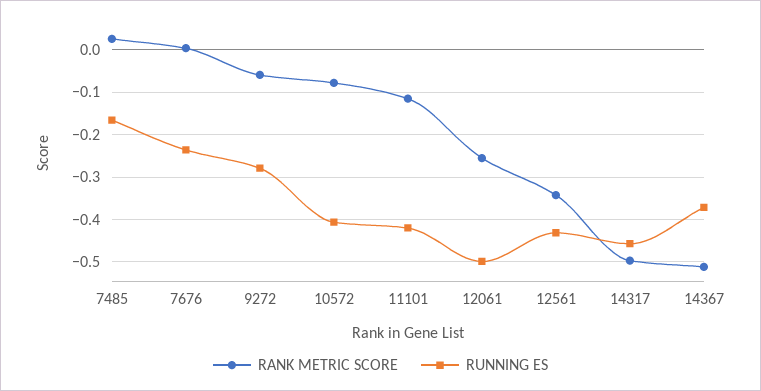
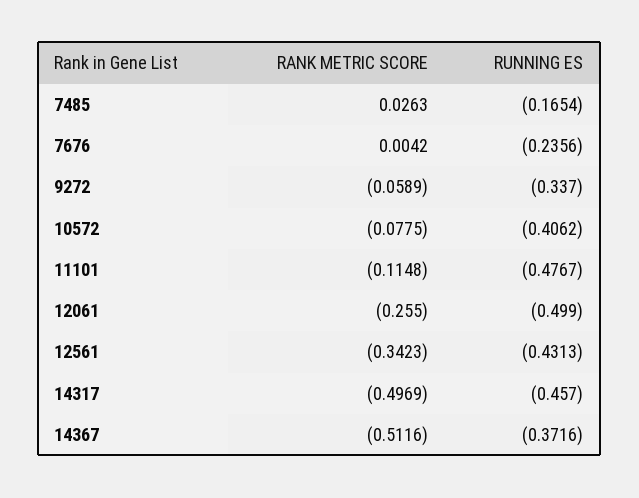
RUNNING ES, 9272: -0.28 -> -0.337
RUNNING ES, 11101: -0.42 -> -0.4767

